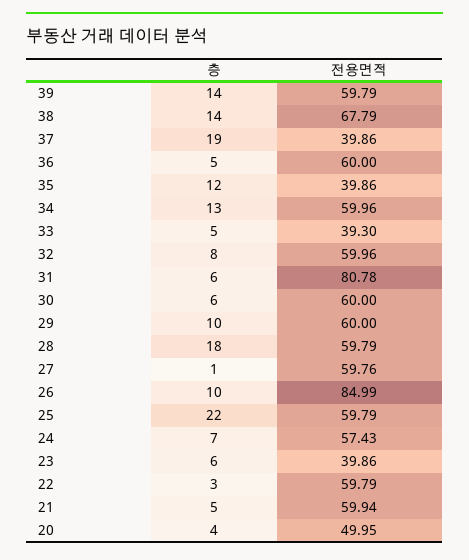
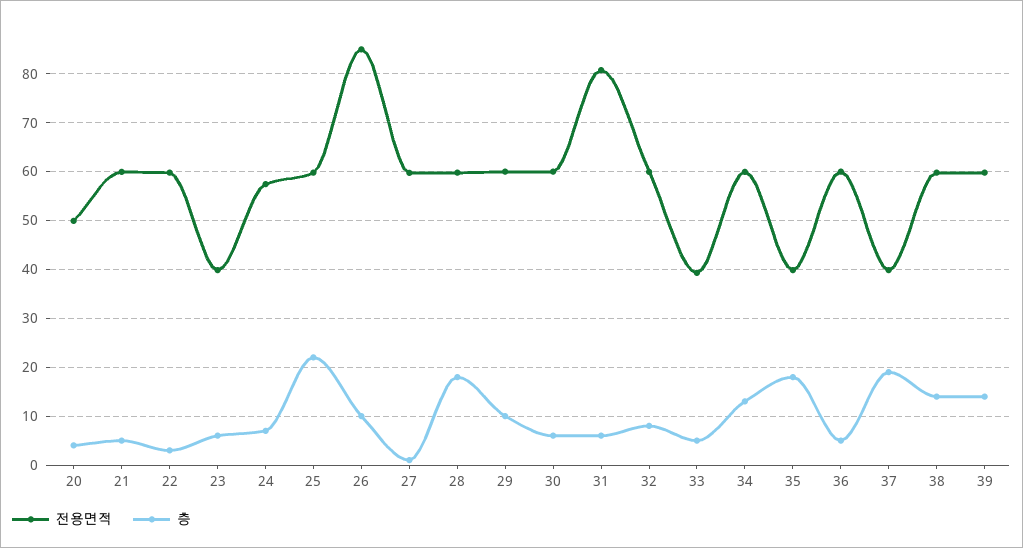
전용면적, 38: 67.79 -> 60
층, 35: 12 -> 18

